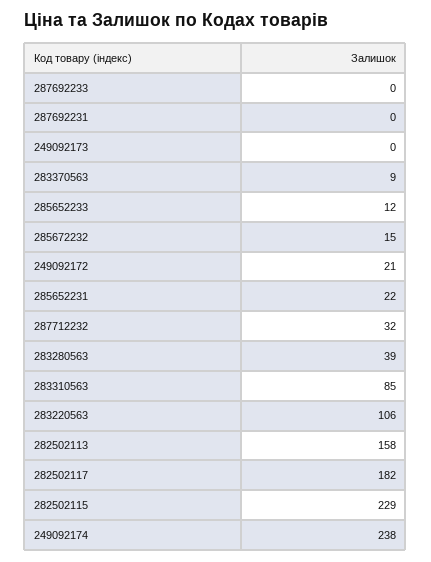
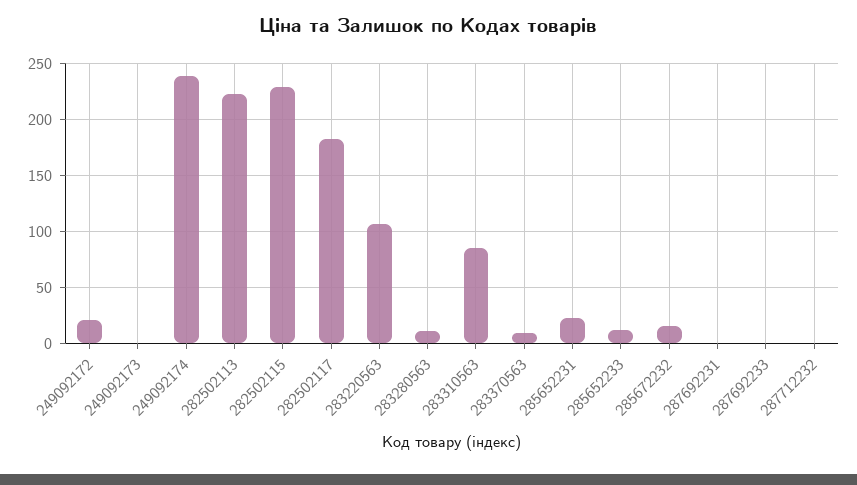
287712232: 32 -> 0
283280563: 39 -> 10
282502113: 158 -> 220

